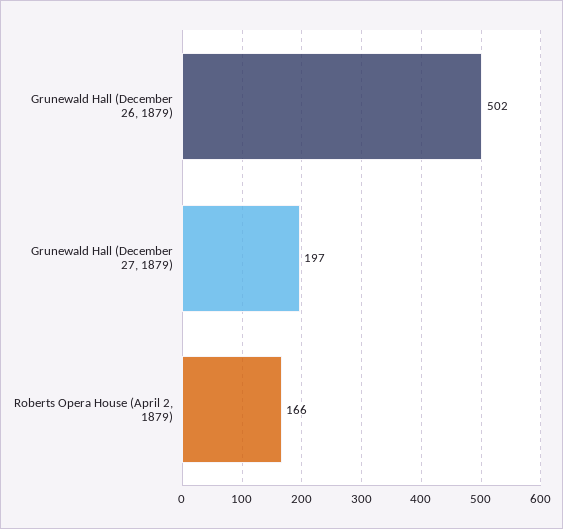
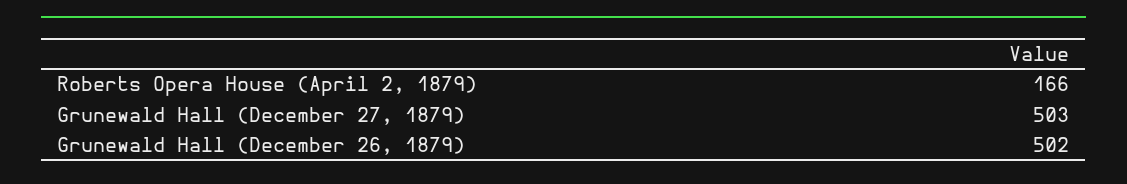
Grunewald Hall (December 27, 1879): 197 -> 503

